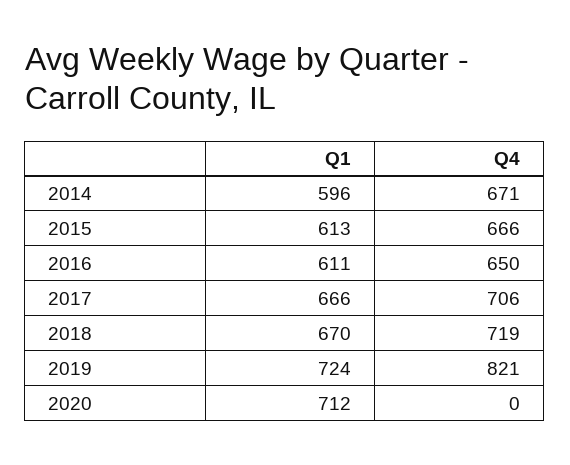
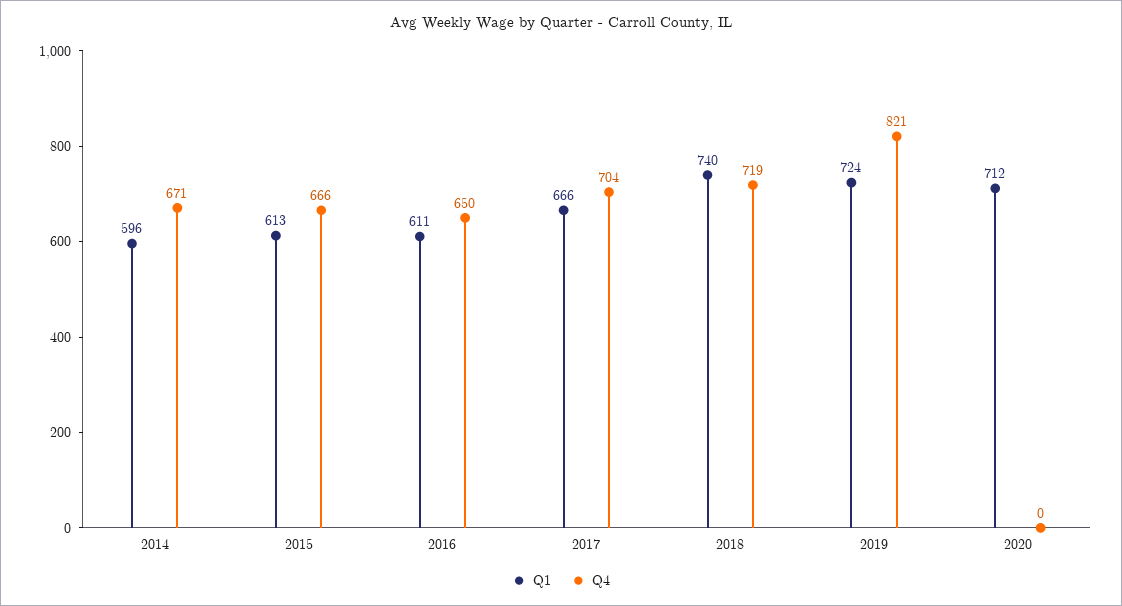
Q4, 2017: 706 -> 704
Q1, 2018: 670 -> 740

